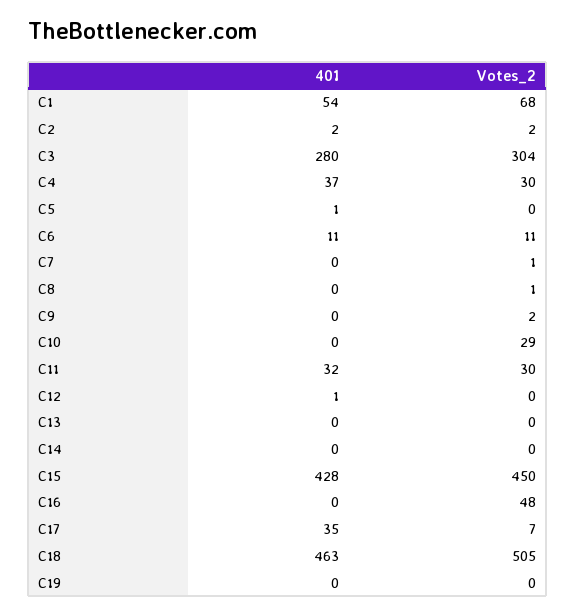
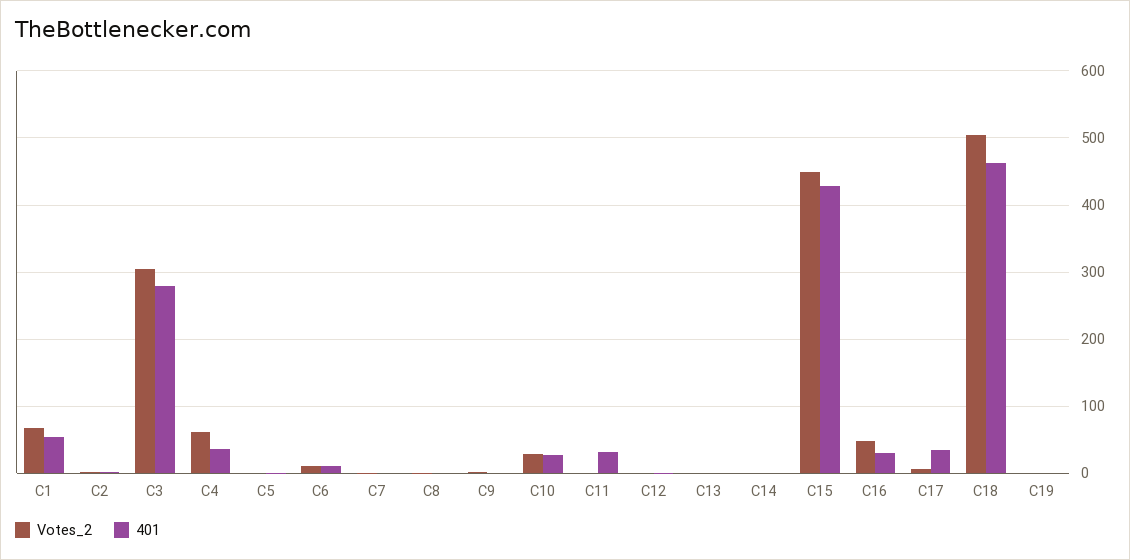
Votes_2, C4: 30 -> 60
401, C10: 0 -> 30
Votes_2, C11: 30 -> 0
401, C16: 0 -> 30

